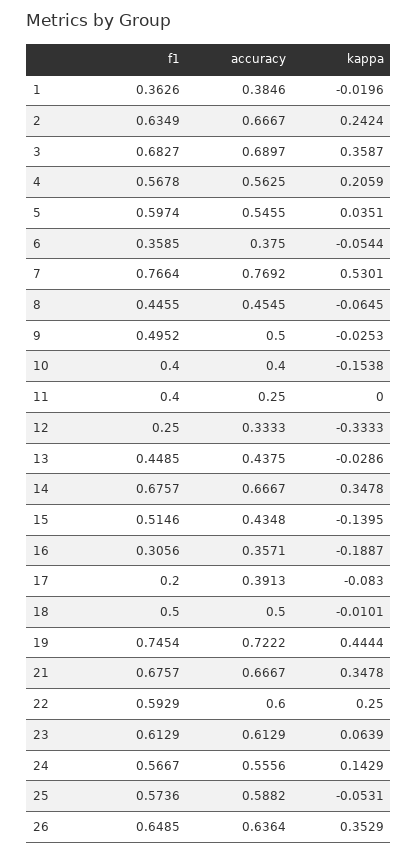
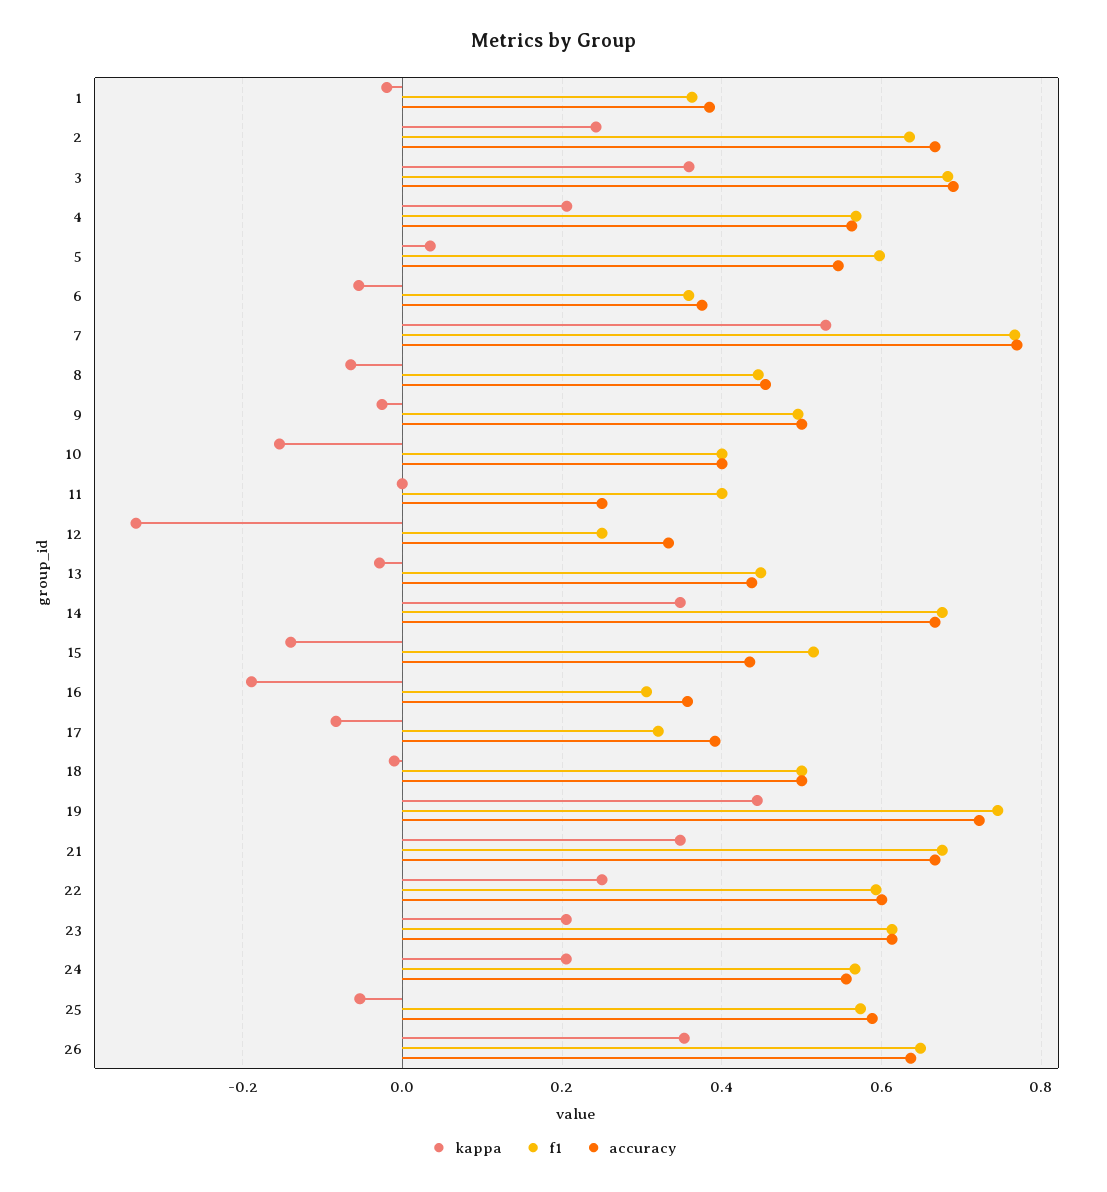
f1, 17: 0.2 -> 0.32
kappa, 23: 0.0639 -> 0.2
kappa, 24: 0.1429 -> 0.2

